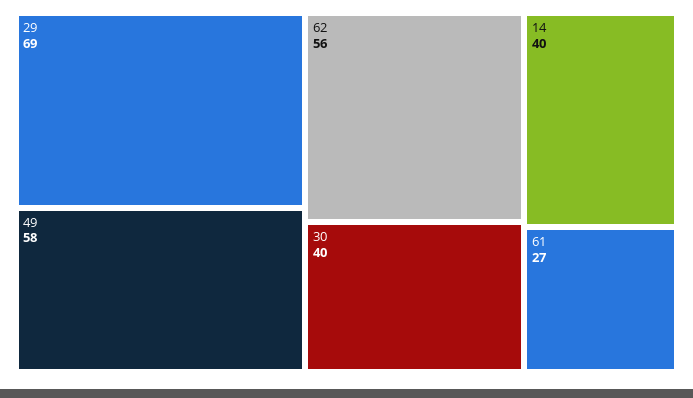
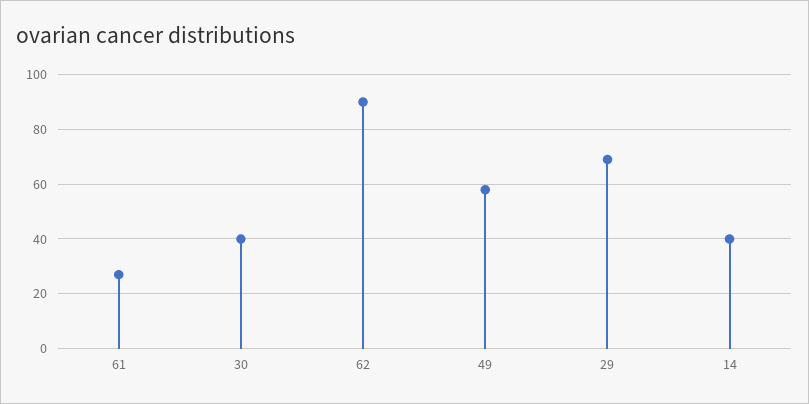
62: 56 -> 90

